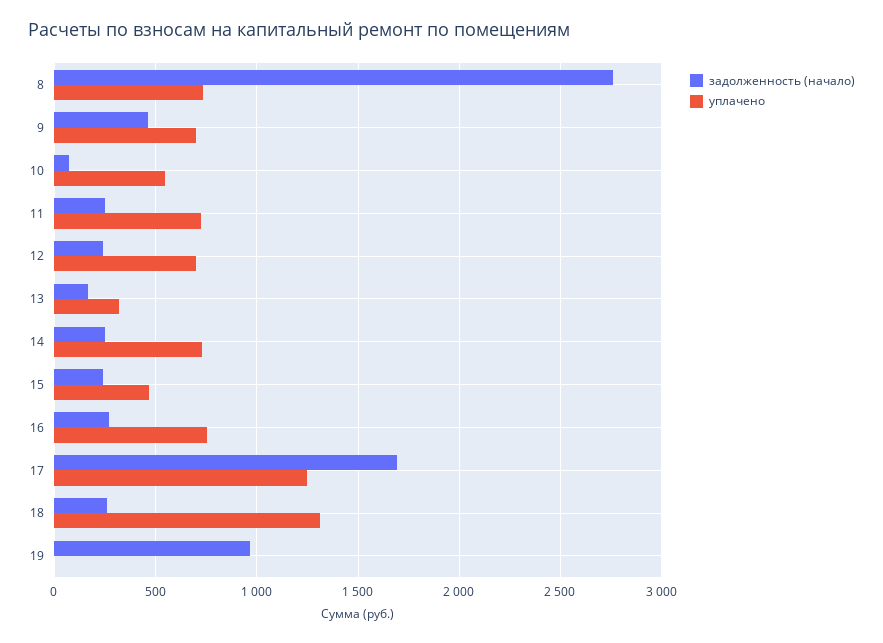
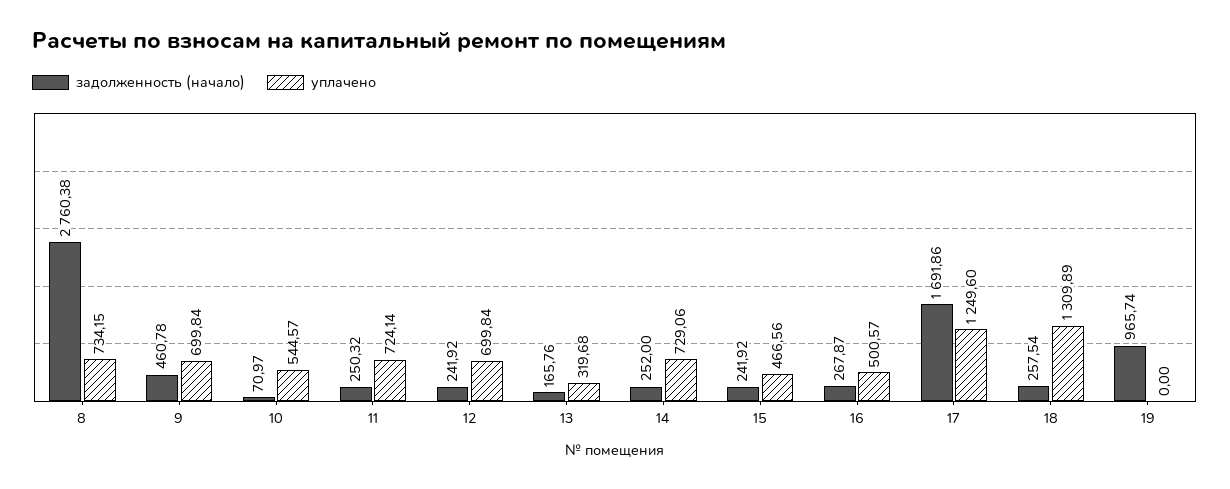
уплачено, 16: 750 -> 500.57

